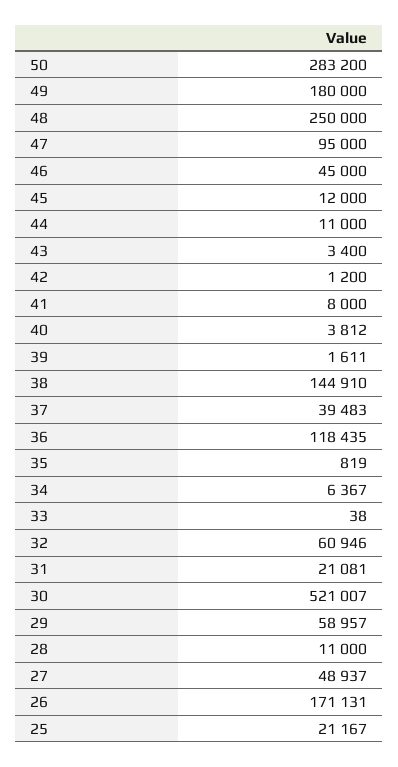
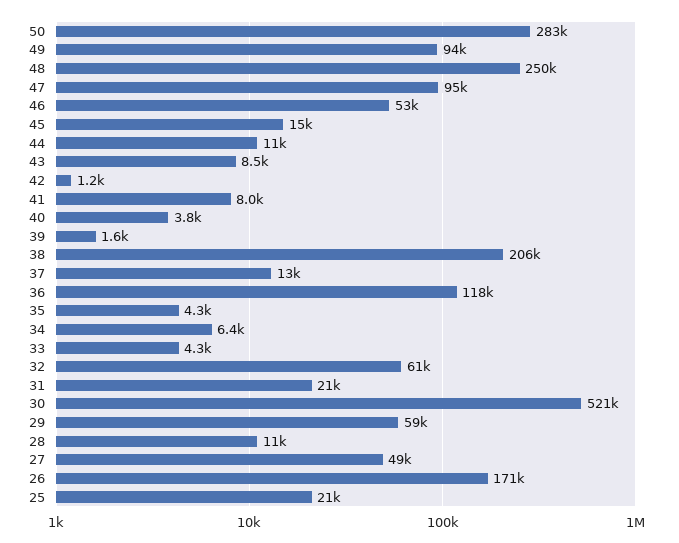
49: 180000 -> 94000
46: 45000 -> 53000
45: 12000 -> 15000
43: 3400 -> 8500
38: 144910 -> 206000
37: 39483 -> 13000
35: 819 -> 4300
33: 38 -> 4300

